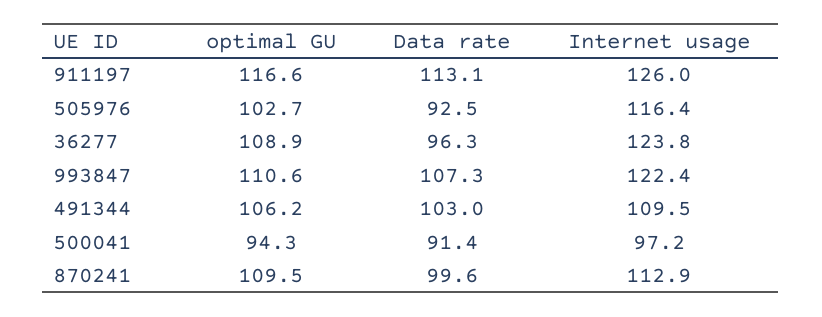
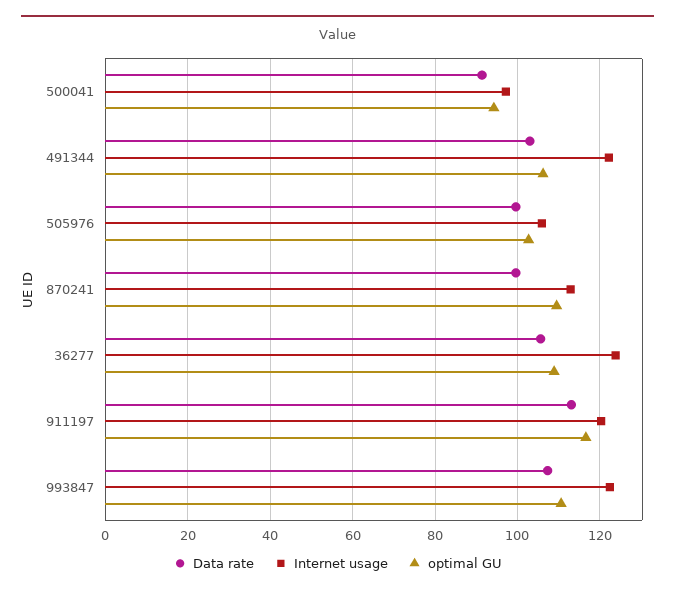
Internet usage, 911197: 126 -> 120
Data rate, 505976: 92.5 -> 100
Internet usage, 505976: 116.4 -> 106
Data rate, 36277: 96.3 -> 106
Internet usage, 491344: 109.5 -> 122

